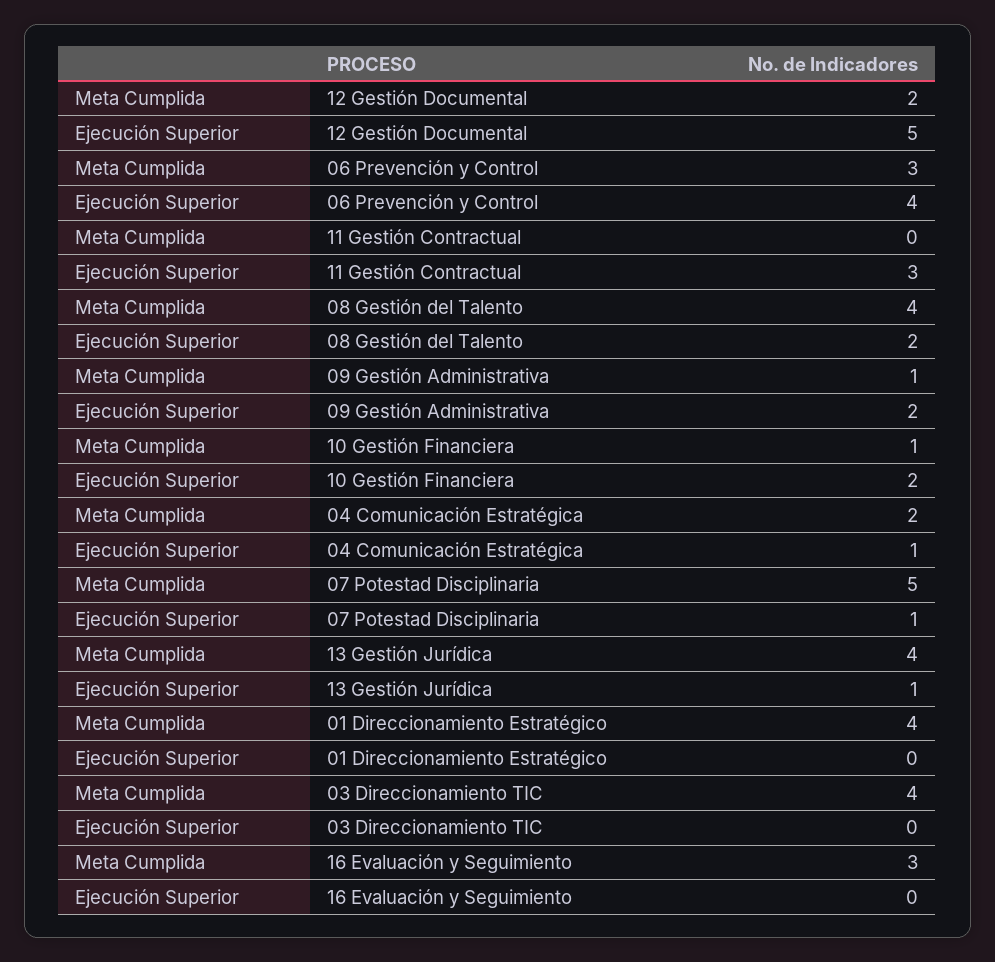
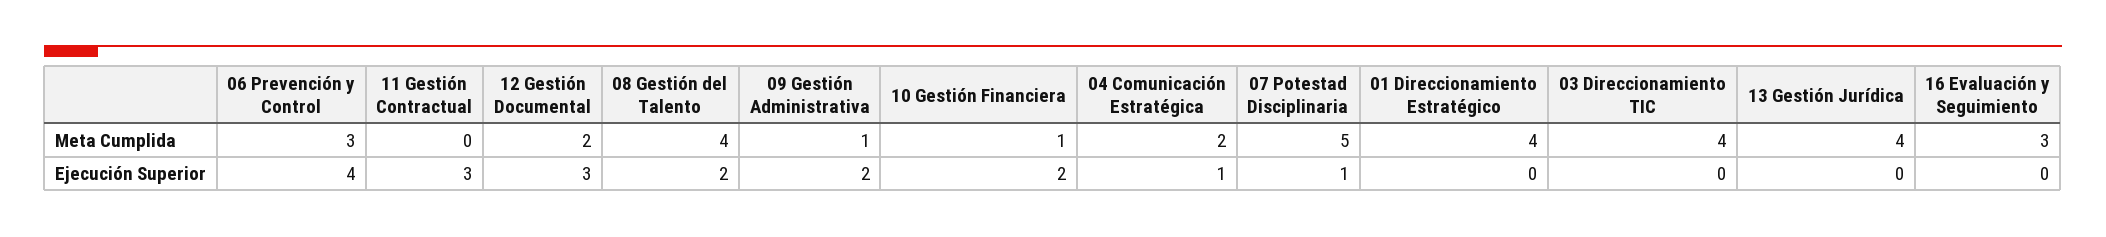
Ejecución Superior, 12 Gestión Documental: 5 -> 3
Ejecución Superior, 13 Gestión Jurídica: 1 -> 0

